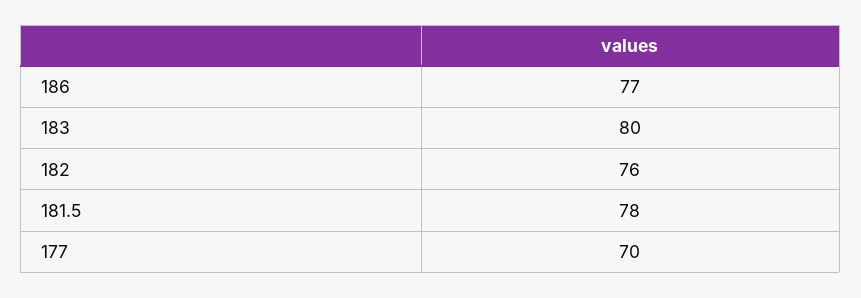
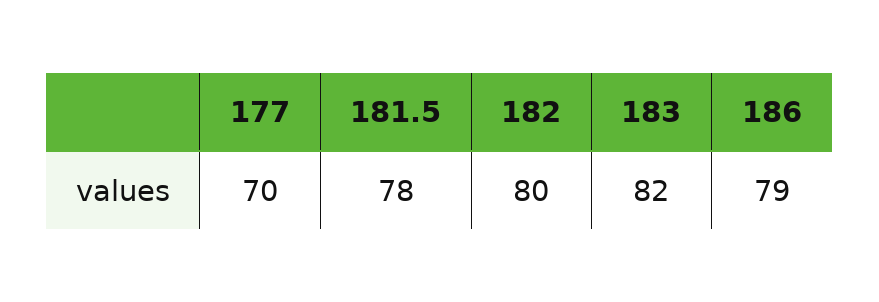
186: 77 -> 79
183: 80 -> 82
182: 76 -> 80

